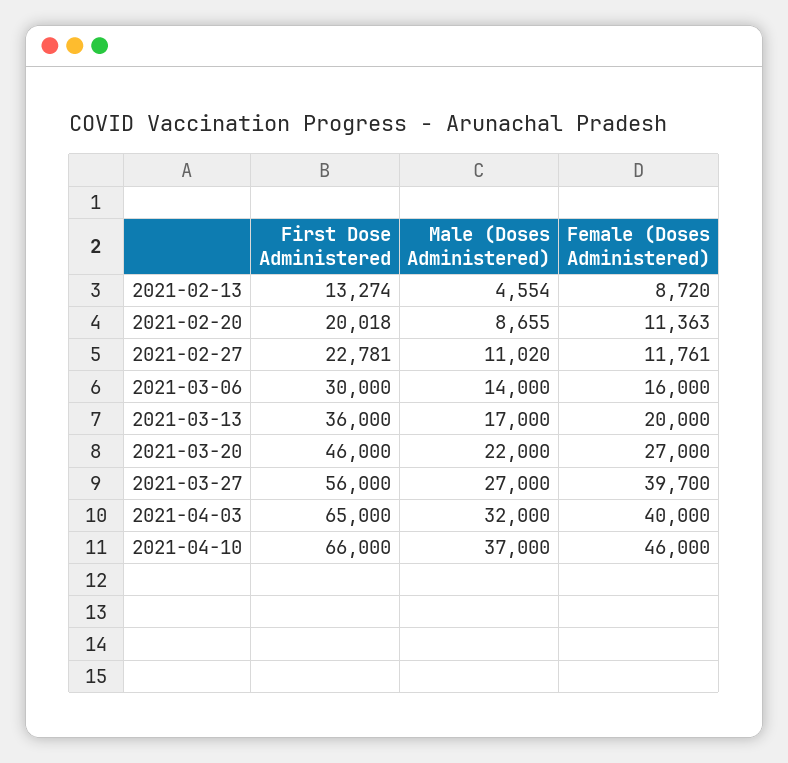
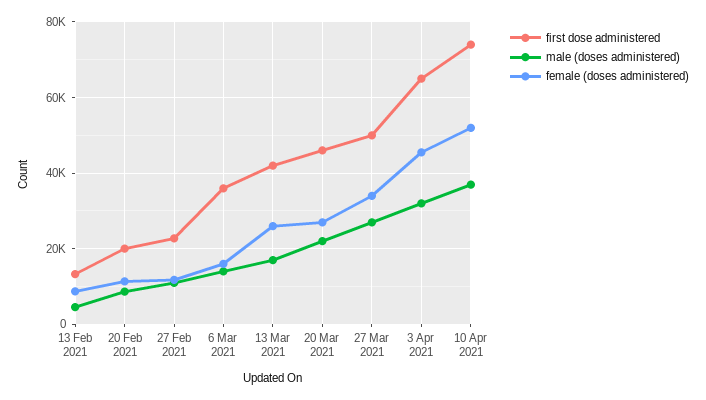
First Dose Administered, 2021-03-06: 30000 -> 36000
First Dose Administered, 2021-03-13: 36000 -> 42000
Female (Doses Administered), 2021-03-13: 20000 -> 26000
First Dose Administered, 2021-03-27: 56000 -> 50000
Female (Doses Administered), 2021-03-27: 39700 -> 34000
Female (Doses Administered), 2021-04-03: 40000 -> 46000
First Dose Administered, 2021-04-10: 66000 -> 74000
Female (Doses Administered), 2021-04-10: 46000 -> 52000

